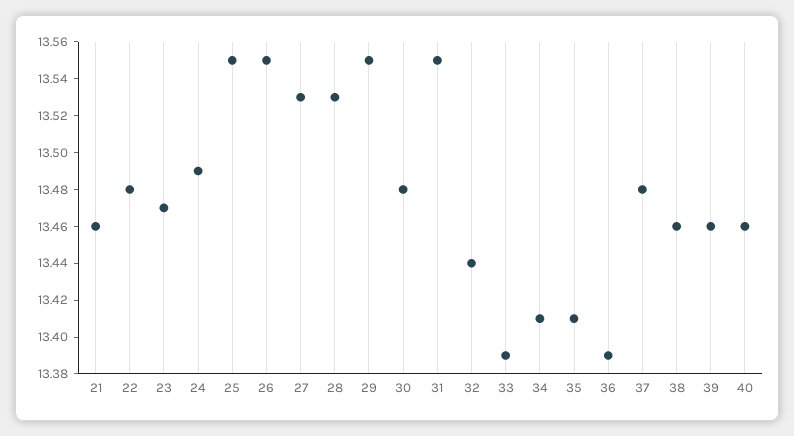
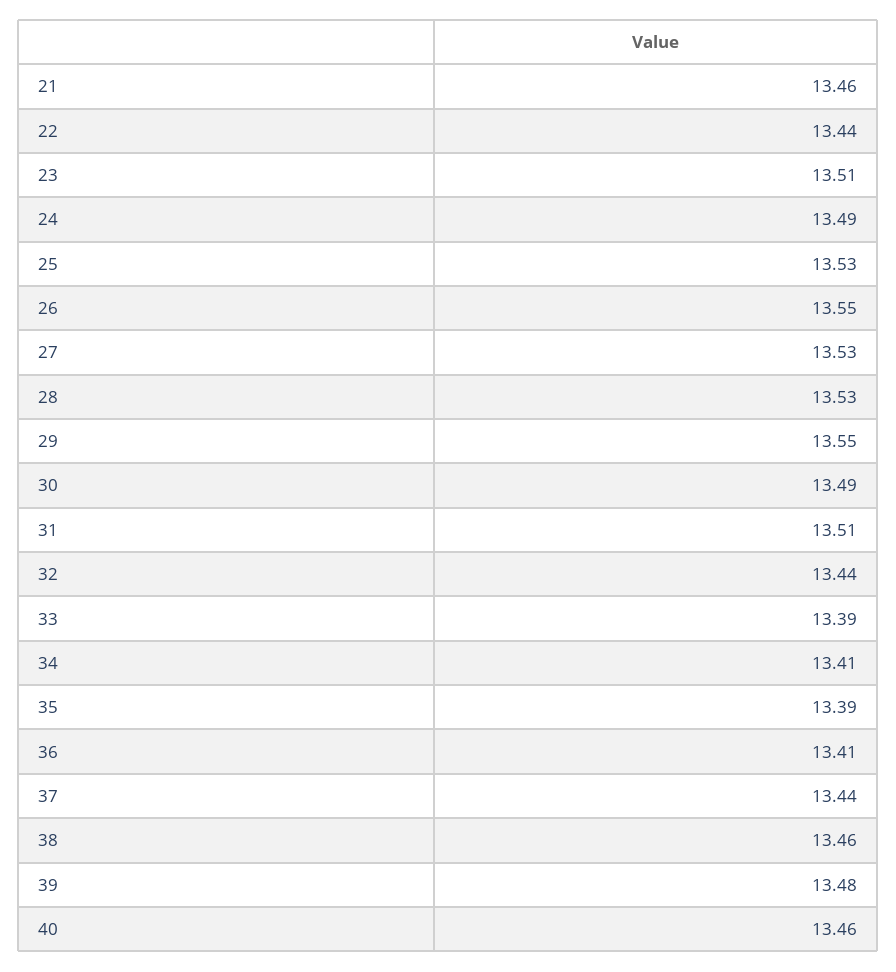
22: 13.48 -> 13.44
23: 13.47 -> 13.51
25: 13.55 -> 13.53
30: 13.48 -> 13.49
31: 13.55 -> 13.51
35: 13.41 -> 13.39
36: 13.39 -> 13.41
37: 13.48 -> 13.44
39: 13.46 -> 13.48

